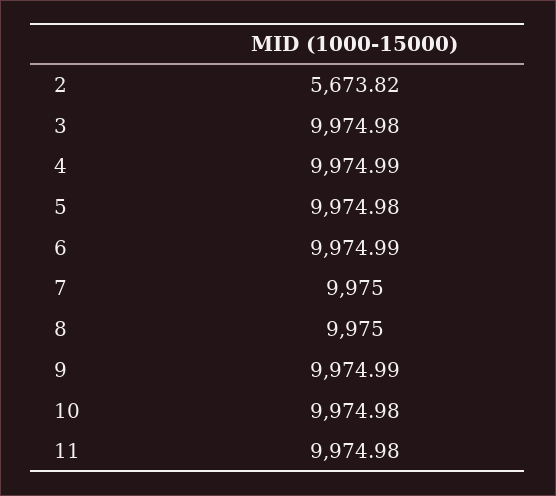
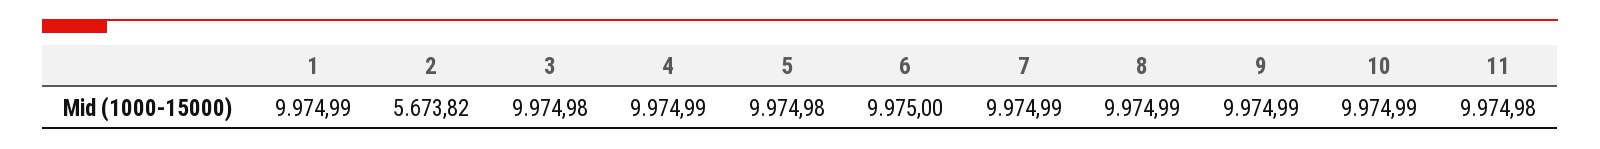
6: 9974.99 -> 9975
7: 9975 -> 9974.99
8: 9975 -> 9974.99
10: 9974.98 -> 9974.99
1: none -> 9974.99

